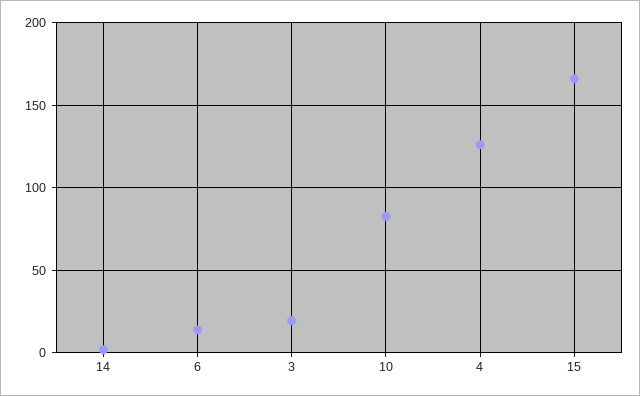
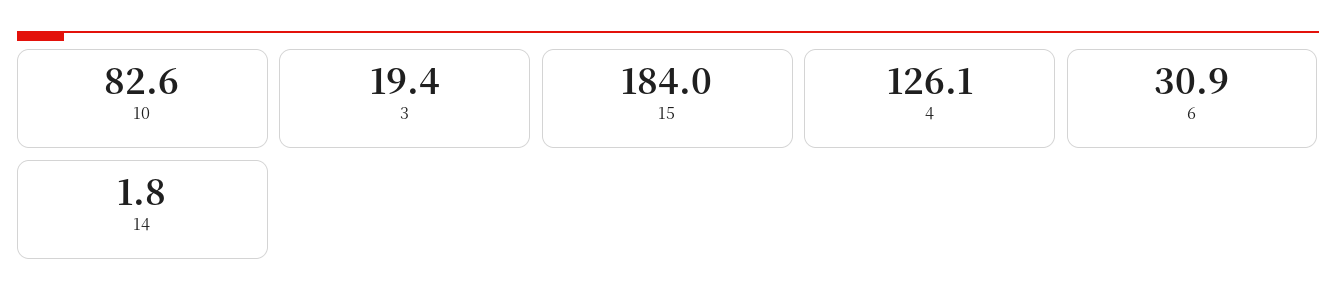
6: 15 -> 30.9
15: 165 -> 184

